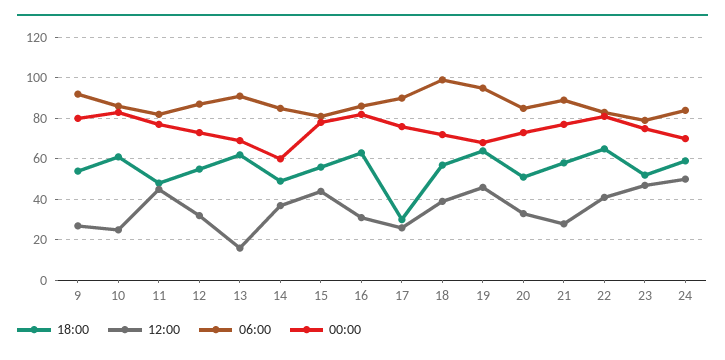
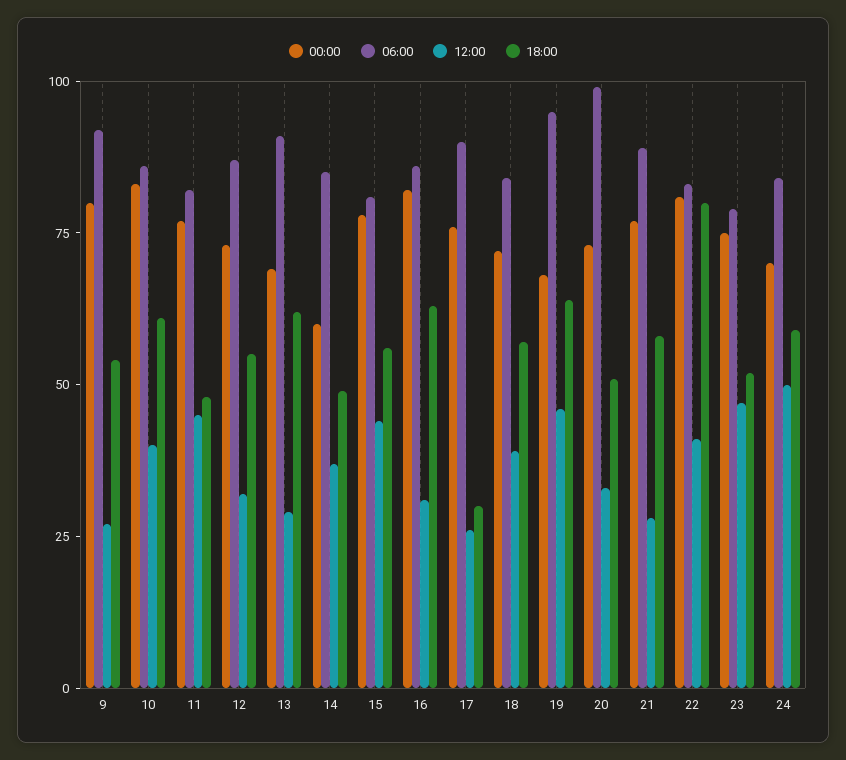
12:00, 10: 25 -> 40
12:00, 13: 15 -> 30
06:00, 18: 100 -> 85
06:00, 20: 85 -> 100
18:00, 22: 65 -> 80

